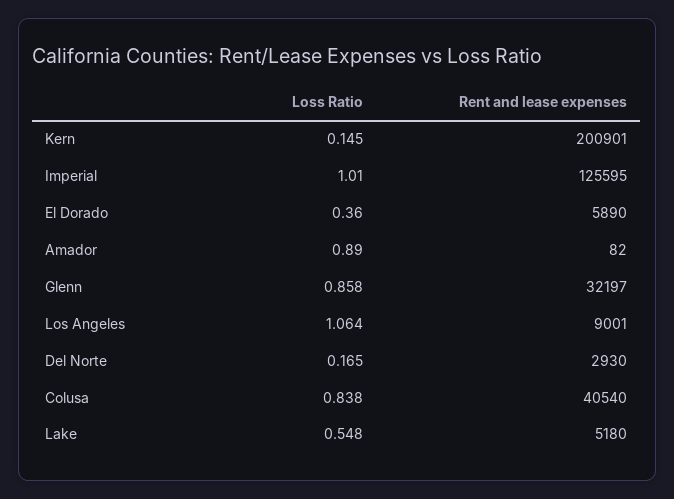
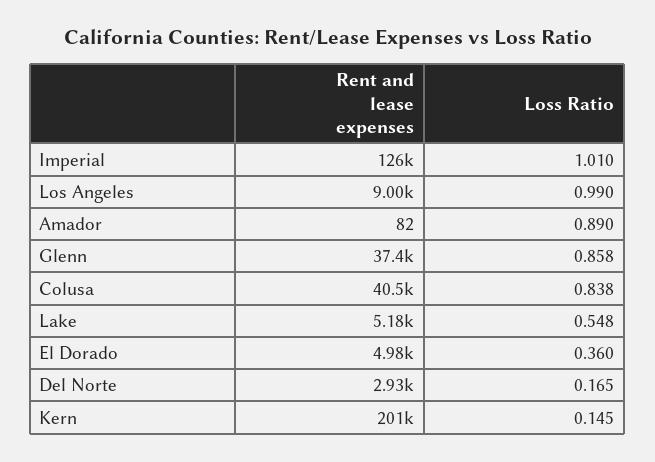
Rent and lease expenses, El Dorado: 5890 -> 4980
Rent and lease expenses, Glenn: 32197 -> 37400
Loss Ratio, Los Angeles: 1.064 -> 0.99

